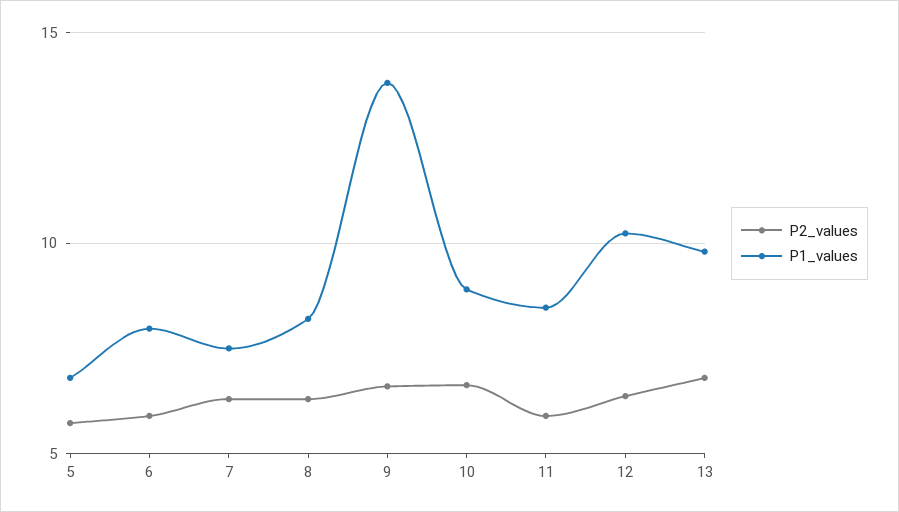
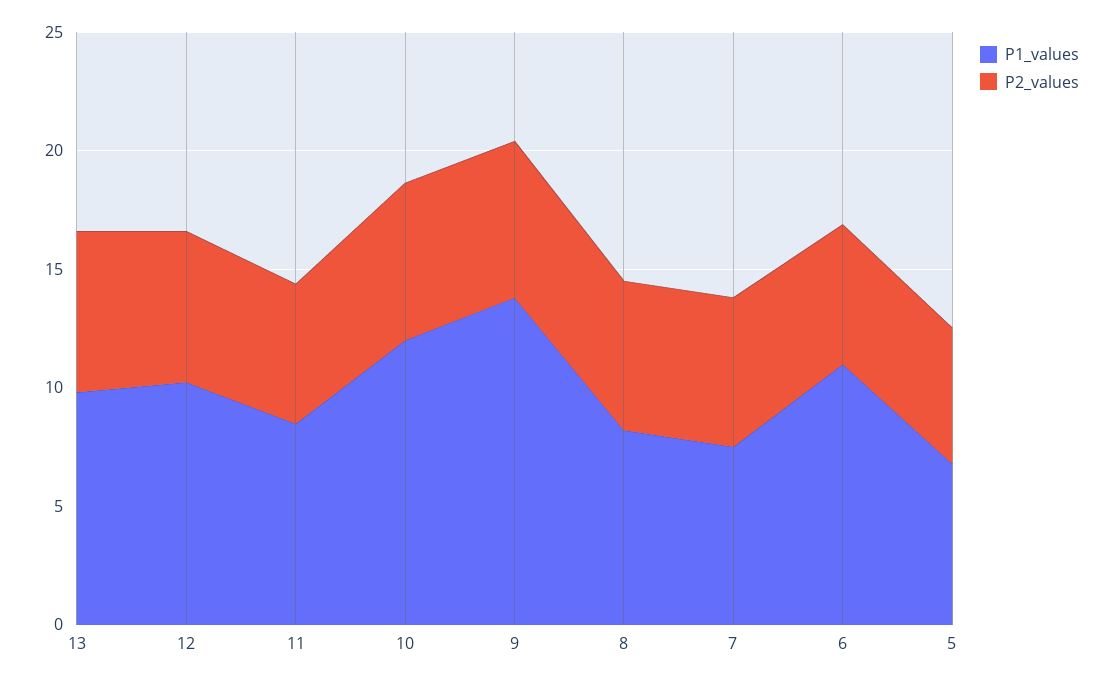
P1_values, 6: 8 -> 11
P1_values, 10: 9 -> 12

